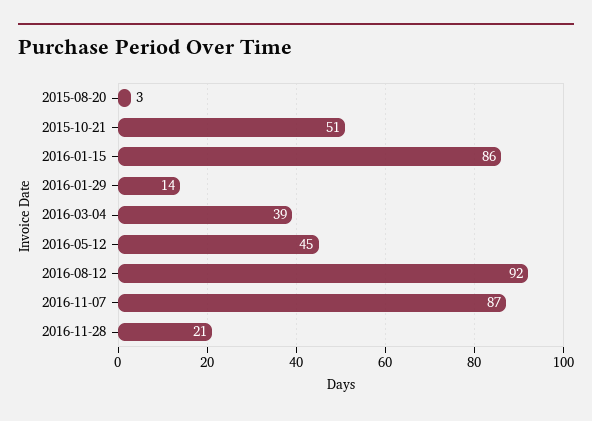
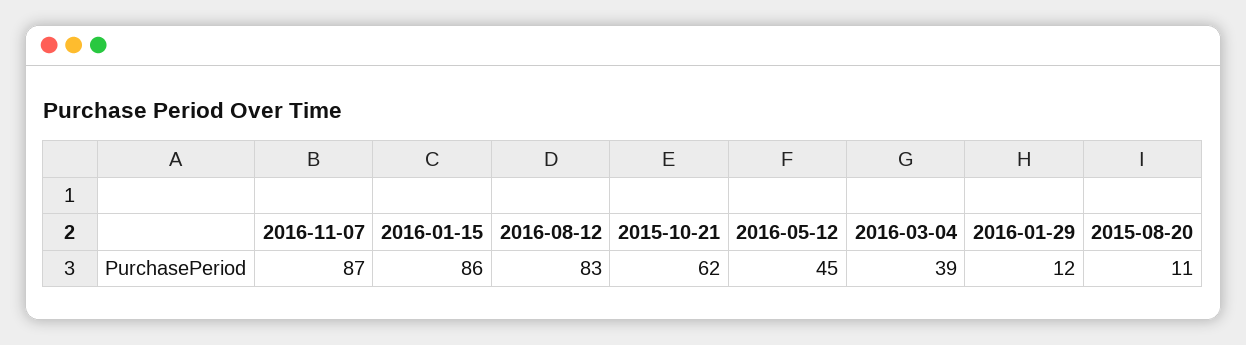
2015-08-20: 3 -> 11
2015-10-21: 51 -> 62
2016-01-29: 14 -> 12
2016-08-12: 92 -> 83
2016-11-28: 21 -> none

